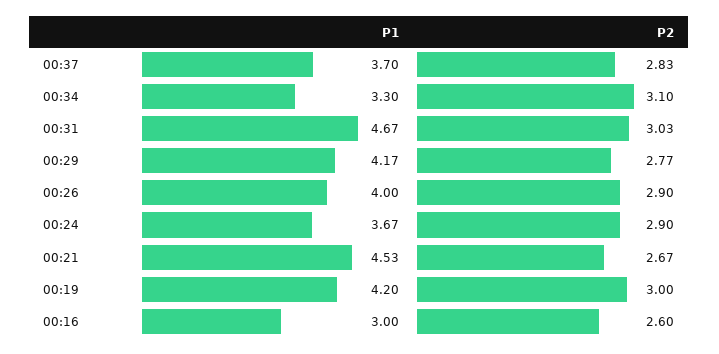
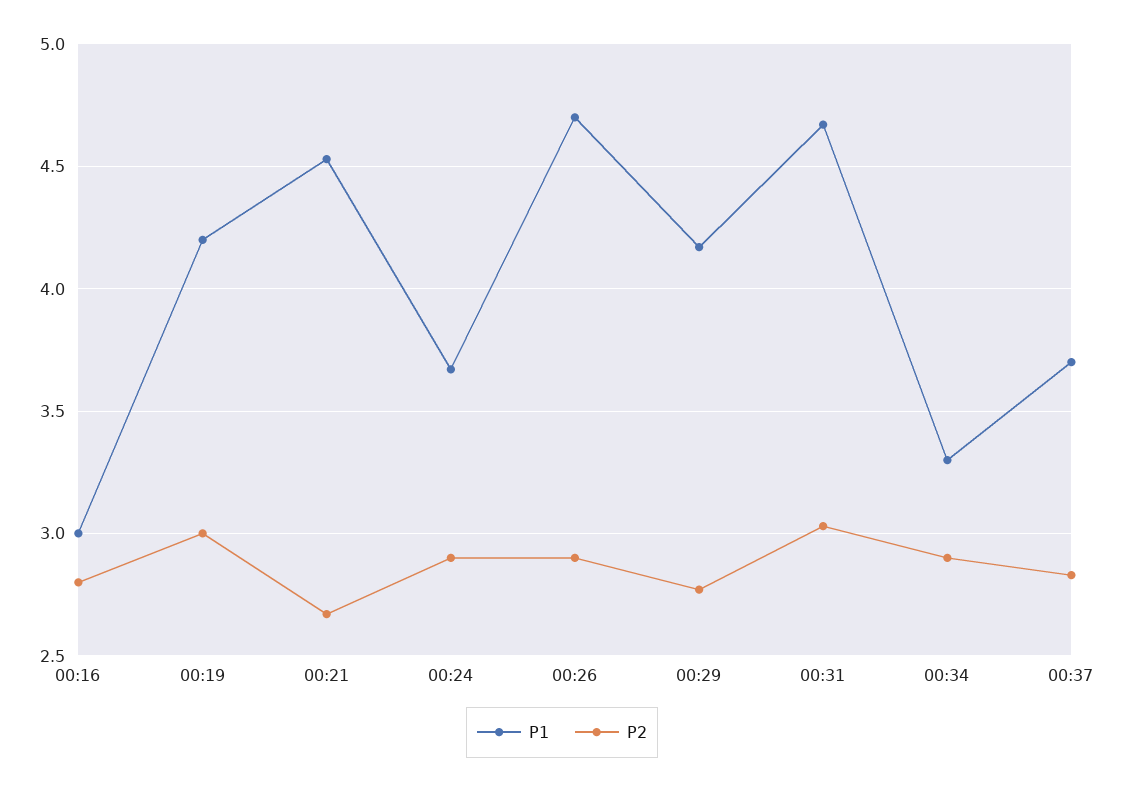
P2, 00:34: 3.1 -> 2.9
P1, 00:26: 4 -> 4.7
P2, 00:16: 2.6 -> 2.8

